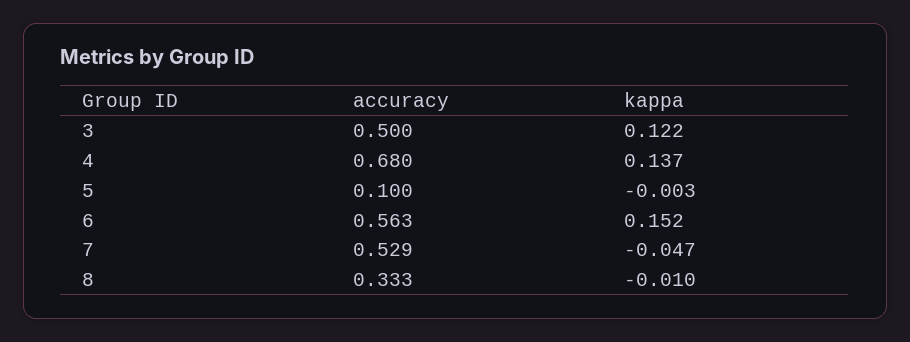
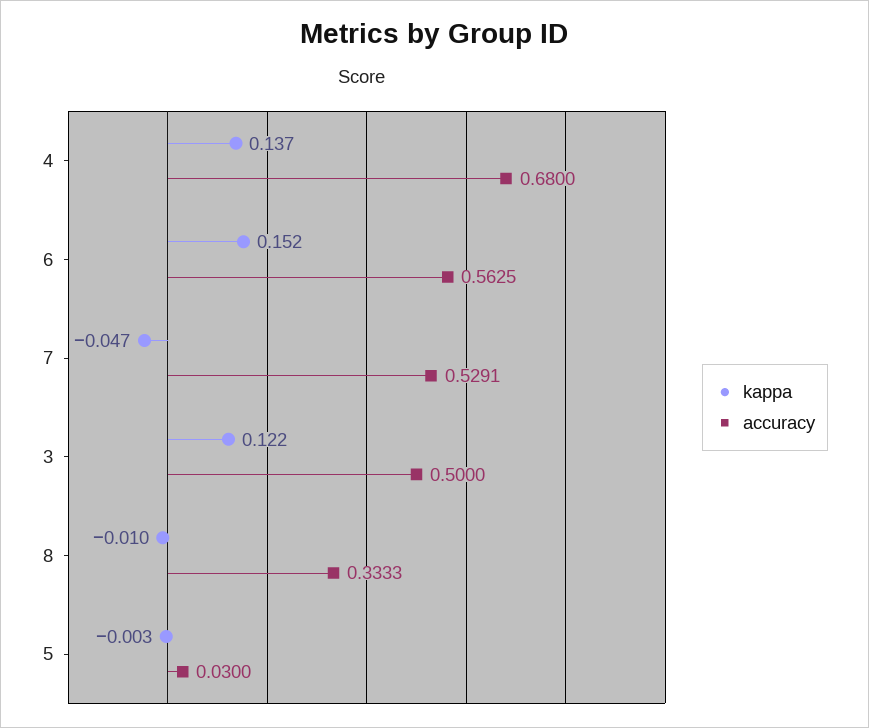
accuracy, 5: 0.1 -> 0.03

